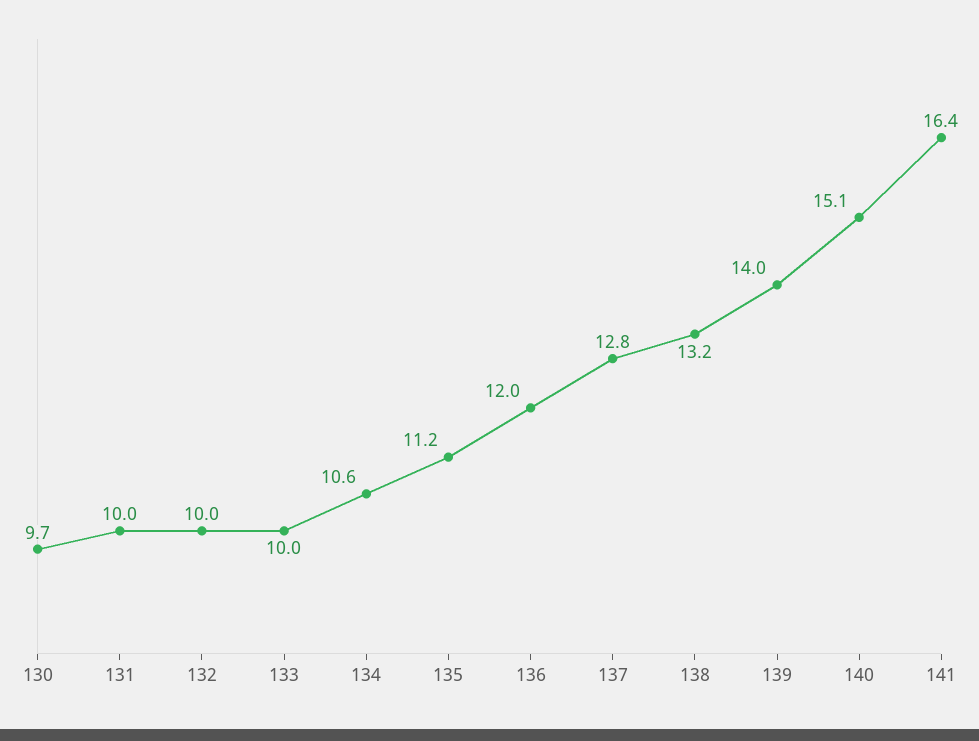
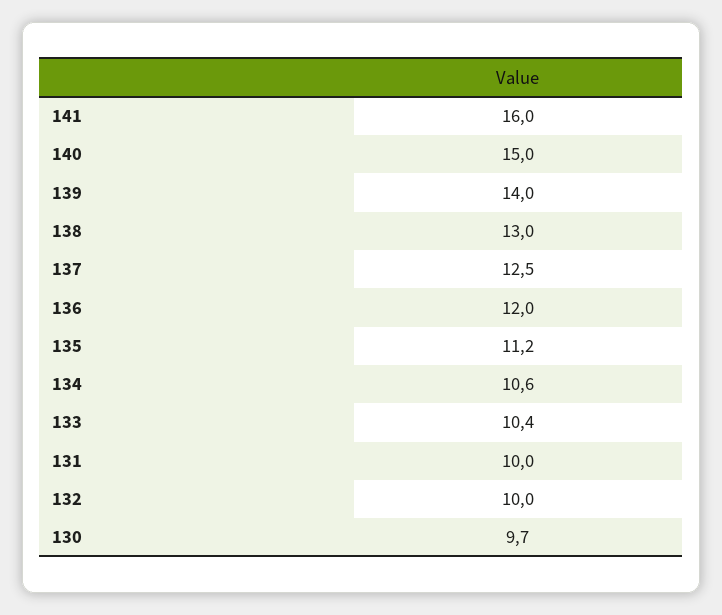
133: 10 -> 10.4
137: 12.8 -> 12.5
138: 13.2 -> 13
140: 15.1 -> 15
141: 16.4 -> 16

